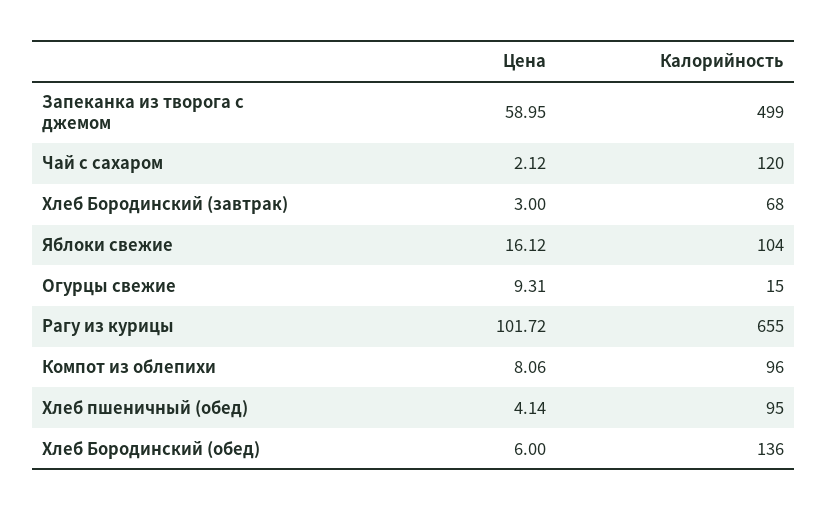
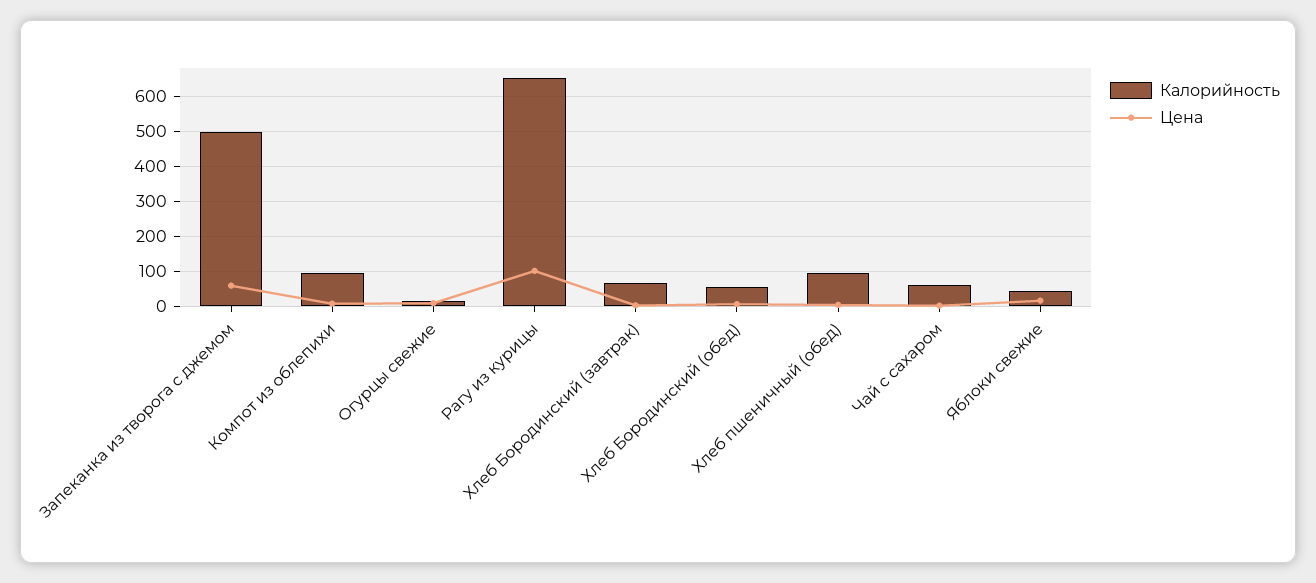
Калорийность, Чай с сахаром: 120 -> 60
Калорийность, Яблоки свежие: 104 -> 40
Калорийность, Хлеб Бородинский (обед): 136 -> 60

